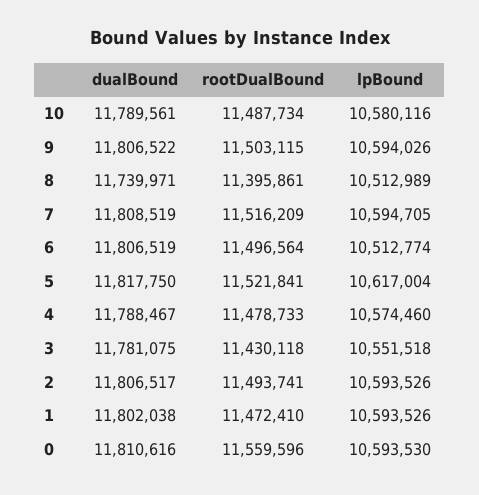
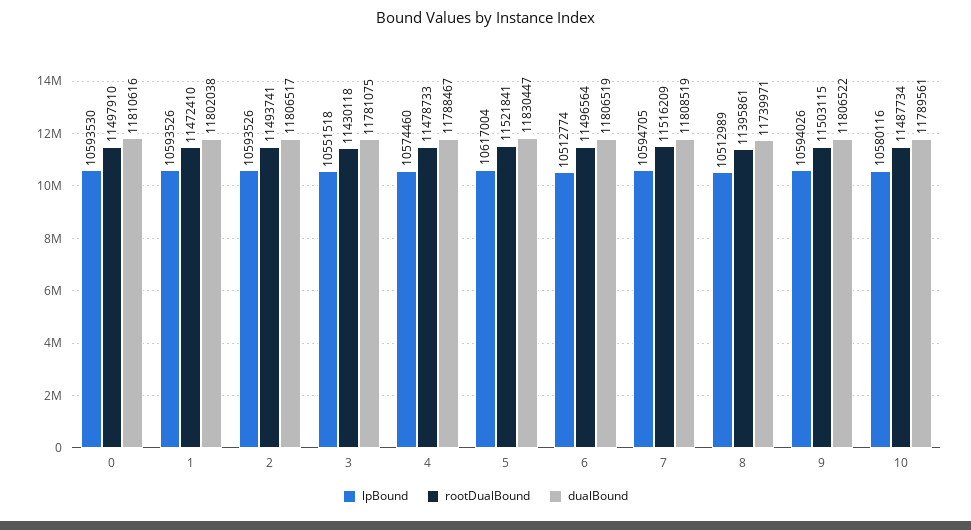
dualBound, 5: 11817750 -> 11830447
rootDualBound, 0: 11559596 -> 11497910

